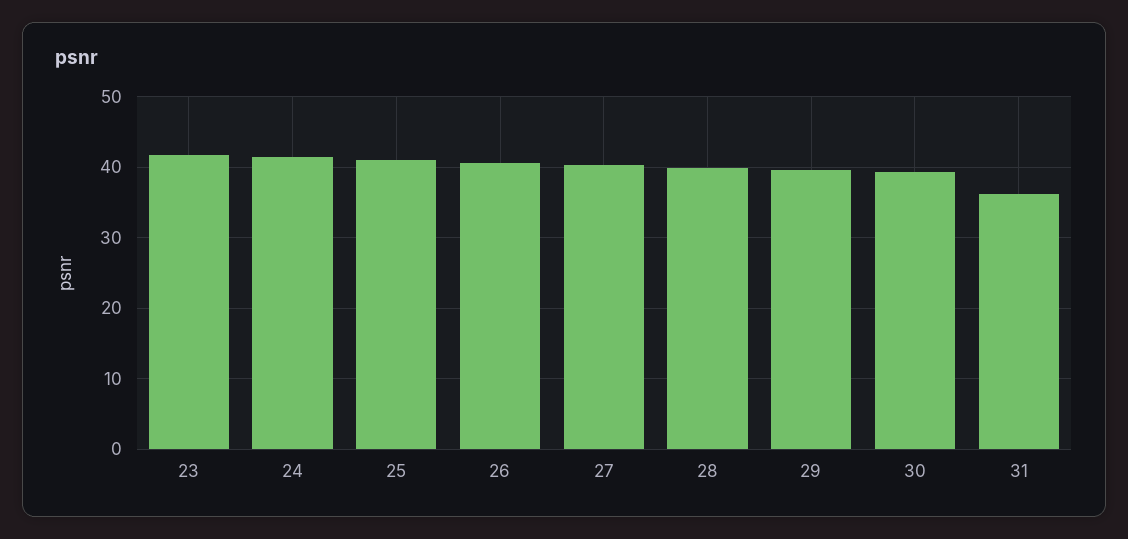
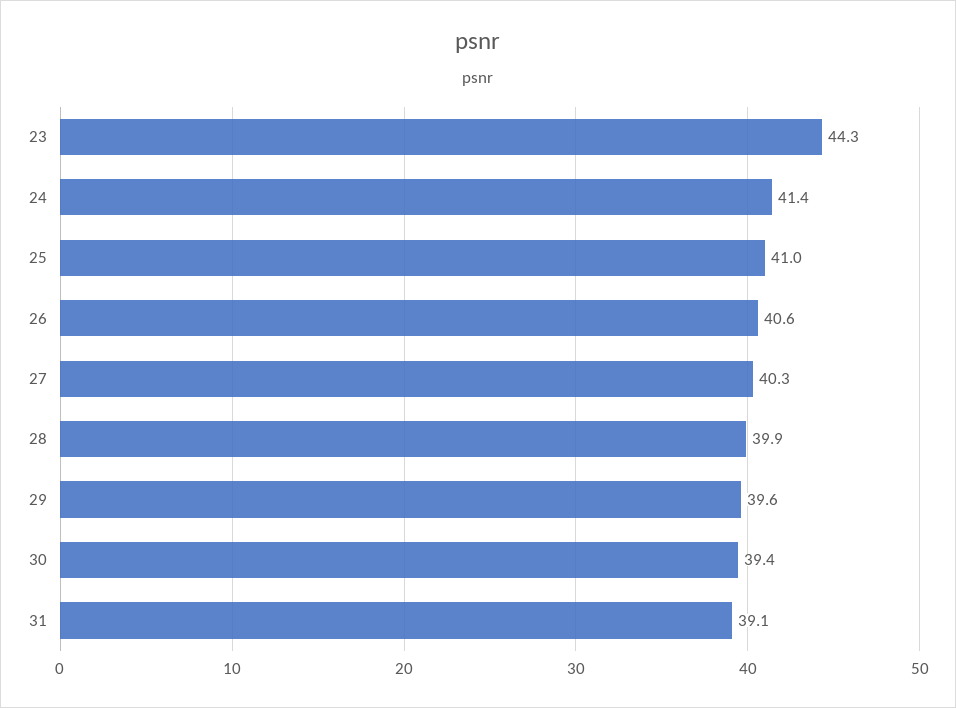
23: 42 -> 44.3
31: 36 -> 39.1

